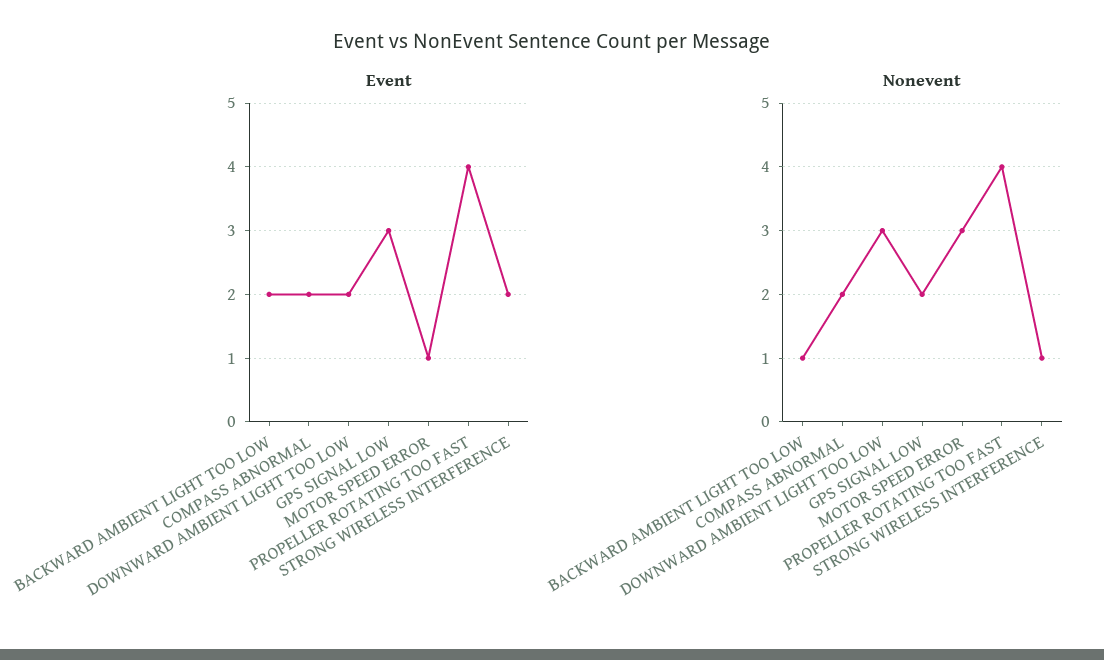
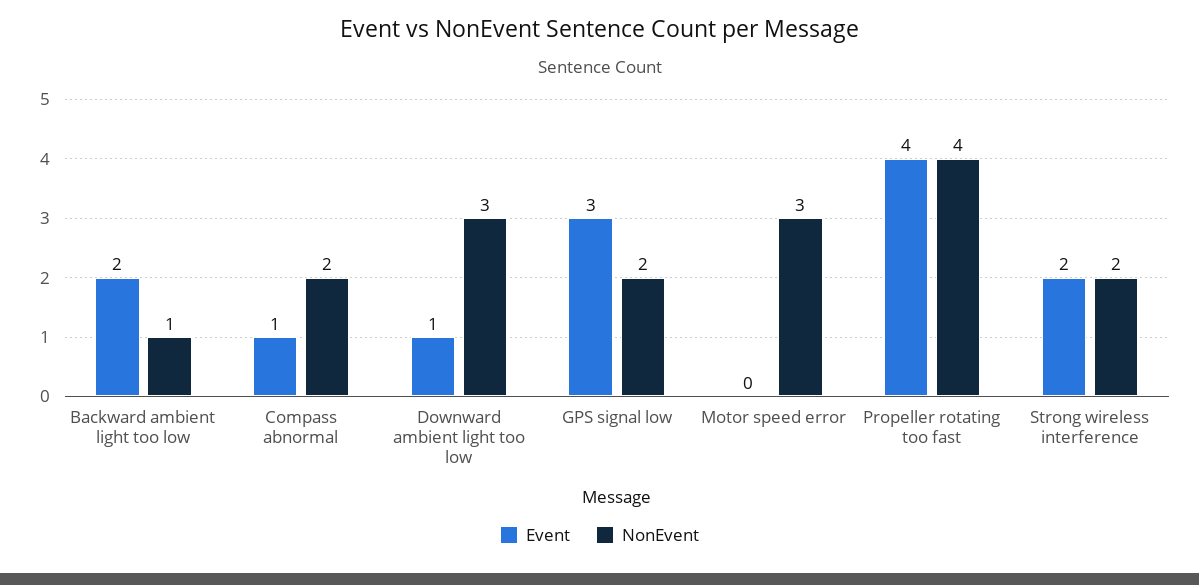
Event, COMPASS ABNORMAL: 2 -> 1
Event, DOWNWARD AMBIENT LIGHT TOO LOW: 2 -> 1
Event, MOTOR SPEED ERROR: 1 -> 0
Nonevent, STRONG WIRELESS INTERFERENCE: 1 -> 2

